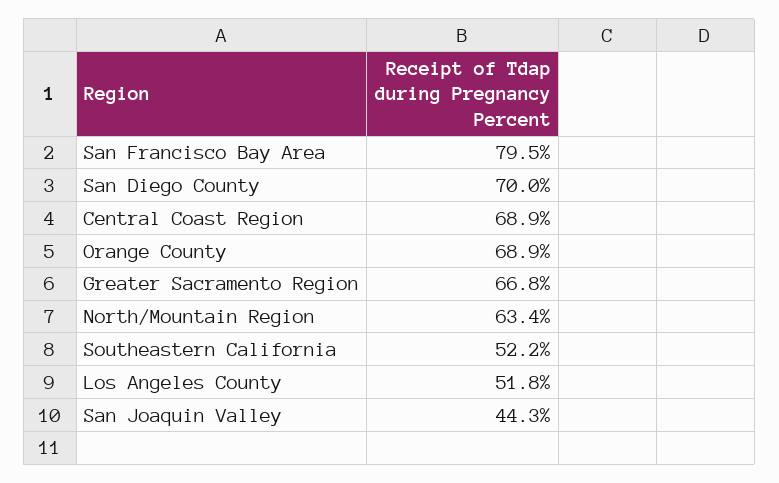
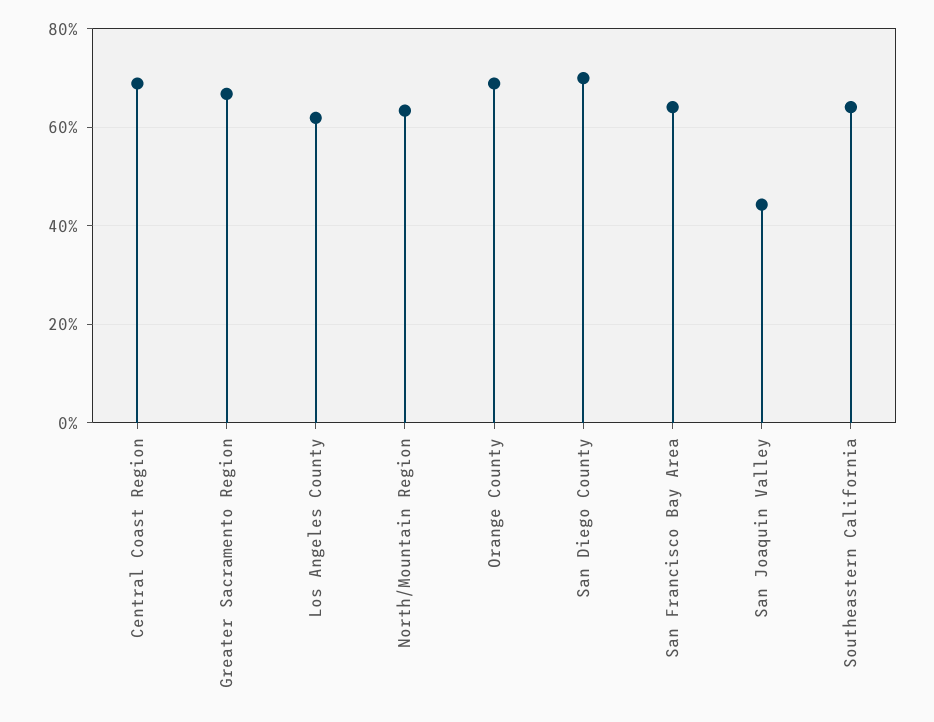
San Francisco Bay Area: 79.5 -> 64
Southeastern California: 52.2 -> 64
Los Angeles County: 51.8 -> 62

